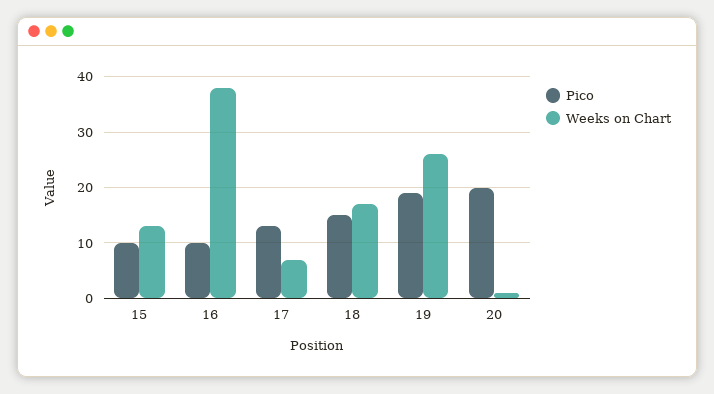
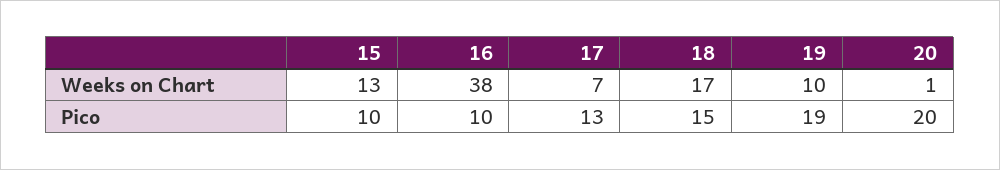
Weeks on Chart, 19: 25 -> 10

